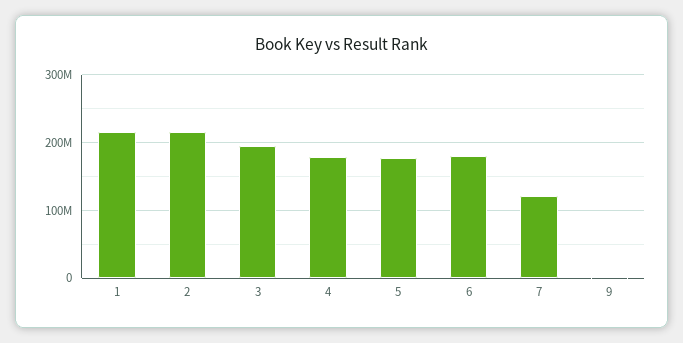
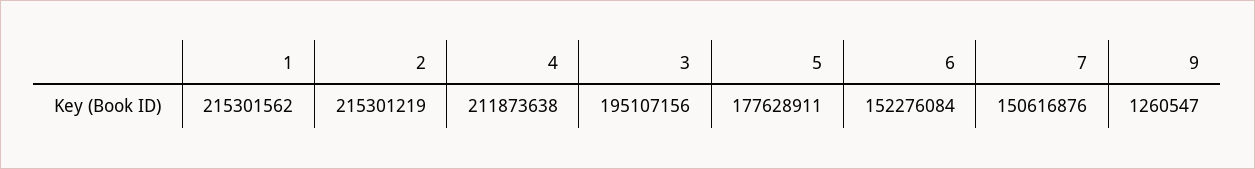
4: 180000000 -> 211873638
6: 180000000 -> 152276084
7: 120000000 -> 150616876

